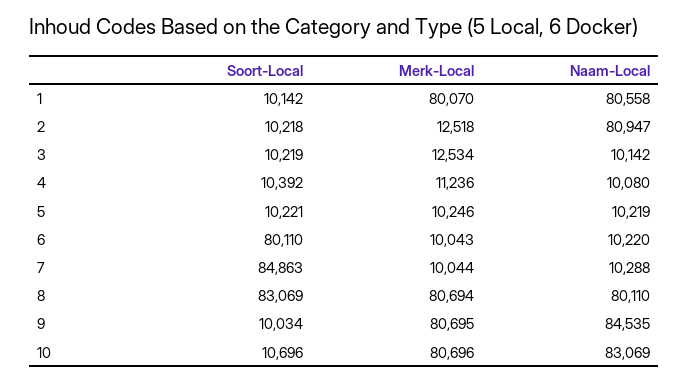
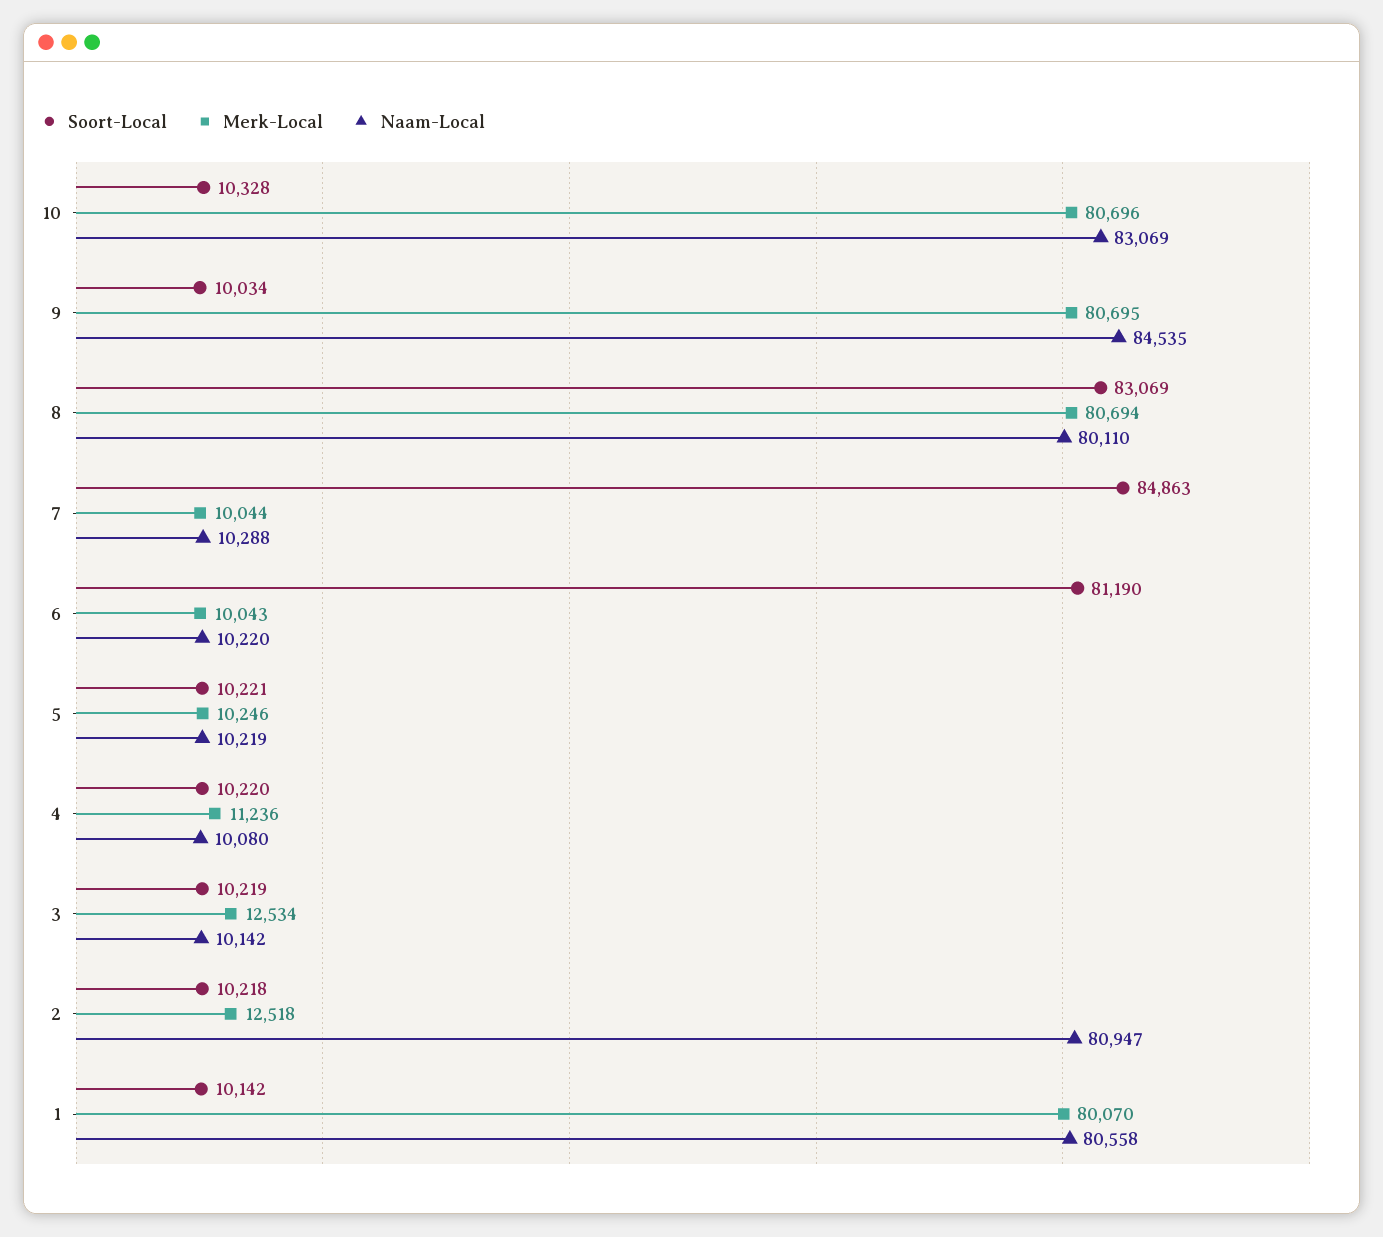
Soort-Local, 4: 10392 -> 10220
Soort-Local, 6: 80110 -> 81190
Soort-Local, 10: 10696 -> 10328

